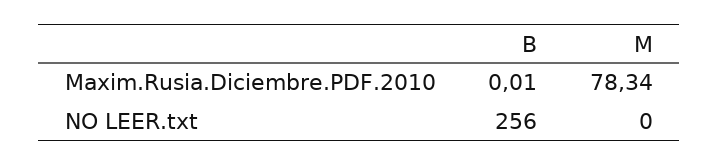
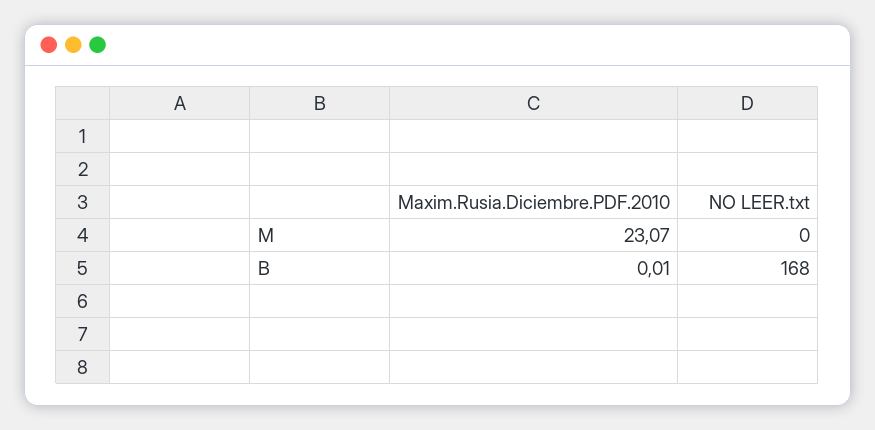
M, Maxim.Rusia.Diciembre.PDF.2010: 78.34 -> 23.07
B, NO LEER.txt: 256 -> 168

